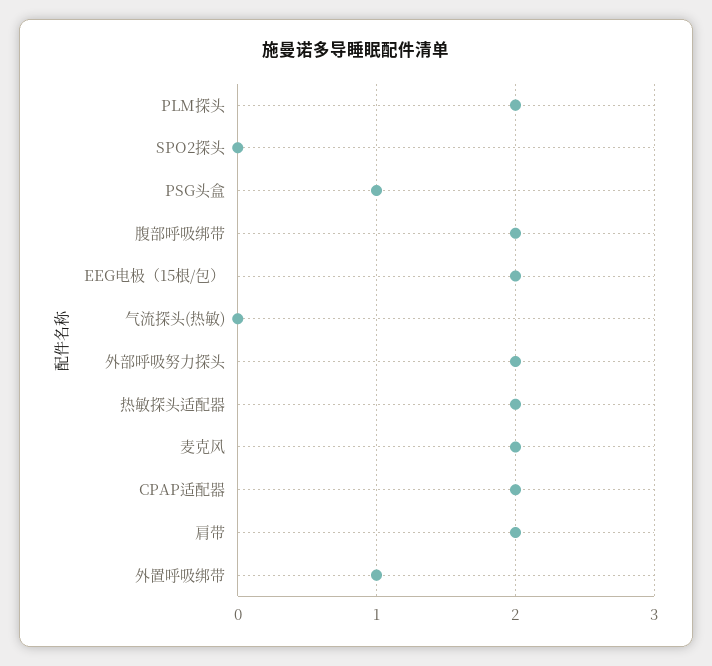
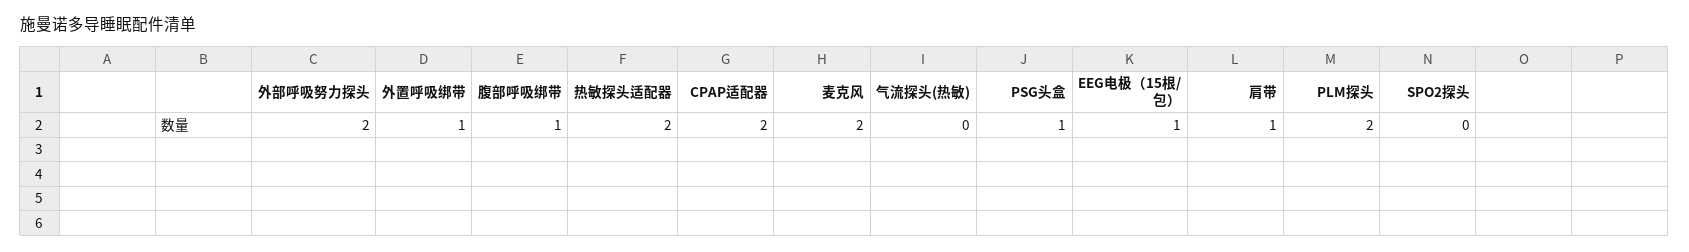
腹部呼吸绑带: 2 -> 1
EEG电极（15根/包）: 2 -> 1
肩带: 2 -> 1

